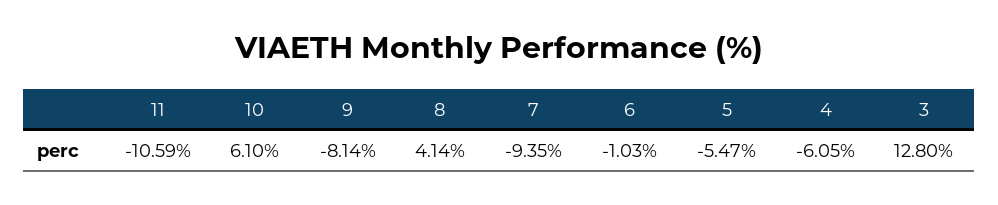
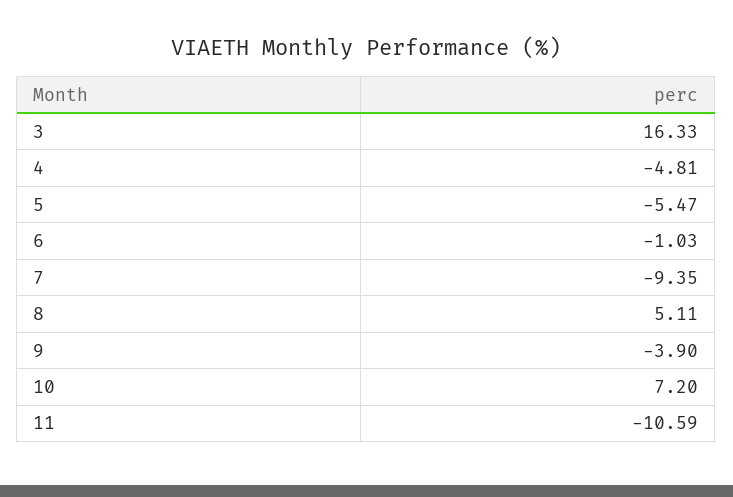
10: 6.1 -> 7.2
9: -8.14 -> -3.9
8: 4.14 -> 5.11
4: -6.05 -> -4.81
3: 12.8 -> 16.33

